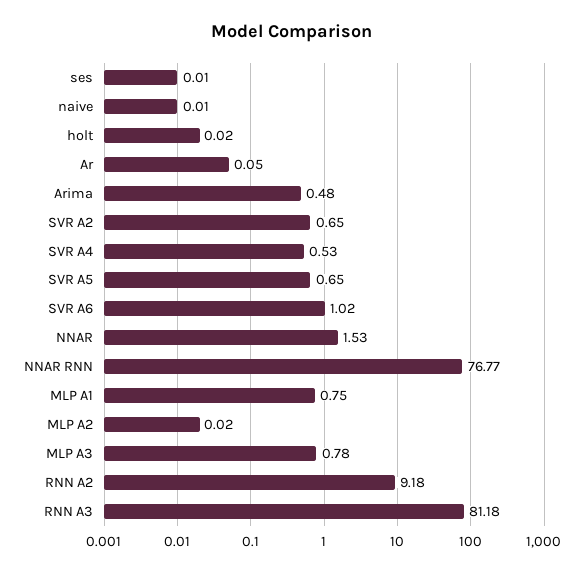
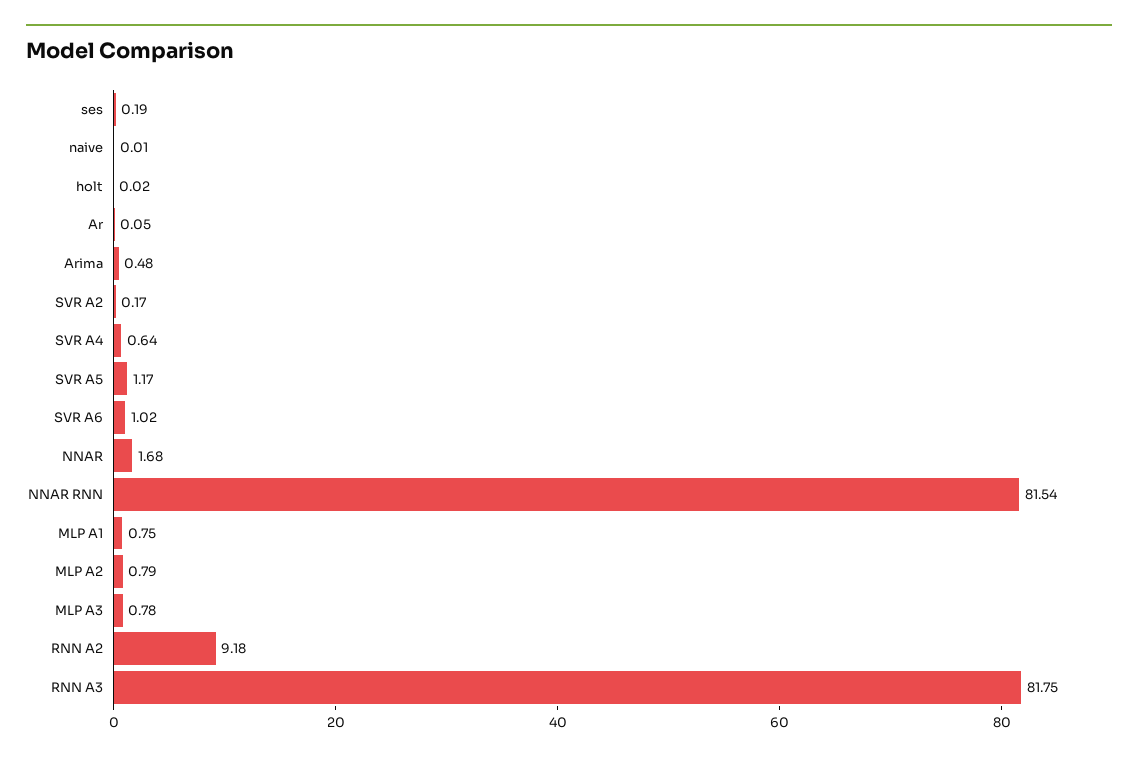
ses: 0.01 -> 0.19
SVR A2: 0.65 -> 0.17
SVR A4: 0.53 -> 0.64
SVR A5: 0.65 -> 1.17
NNAR: 1.53 -> 1.68
NNAR RNN: 76.77 -> 81.54
MLP A2: 0.02 -> 0.79
RNN A3: 81.18 -> 81.75

